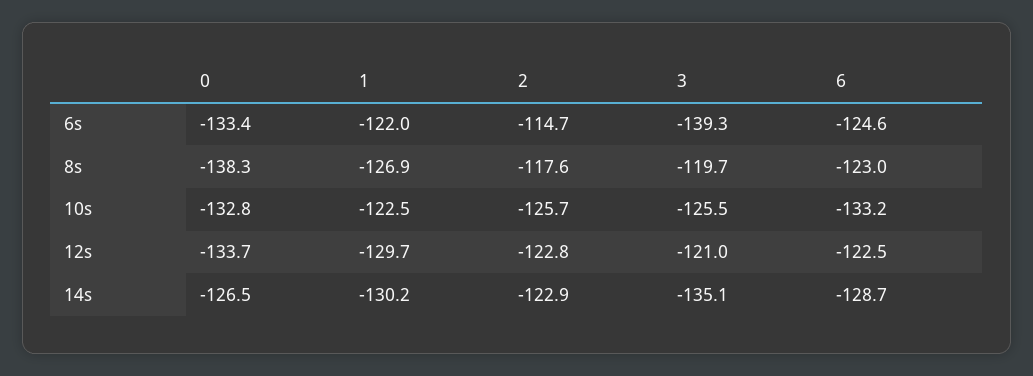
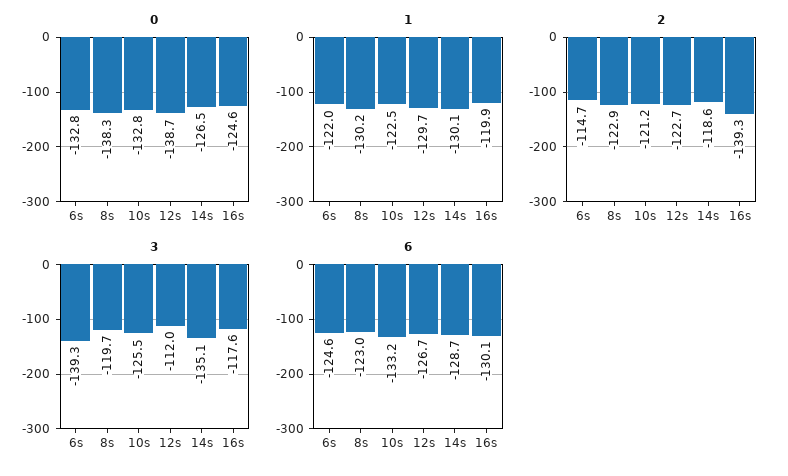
0, 6s: -133.4 -> -132.8
1, 8s: -126.9 -> -130.2
2, 8s: -117.6 -> -122.9
2, 10s: -125.7 -> -121.2
0, 12s: -133.7 -> -138.7
2, 12s: -122.8 -> -122.7
3, 12s: -121 -> -112
6, 12s: -122.5 -> -126.7
1, 14s: -130.2 -> -130.1
2, 14s: -122.9 -> -118.6
0, 16s: none -> -124.6
1, 16s: none -> -119.9
2, 16s: none -> -139.3
3, 16s: none -> -117.6
6, 16s: none -> -130.1

